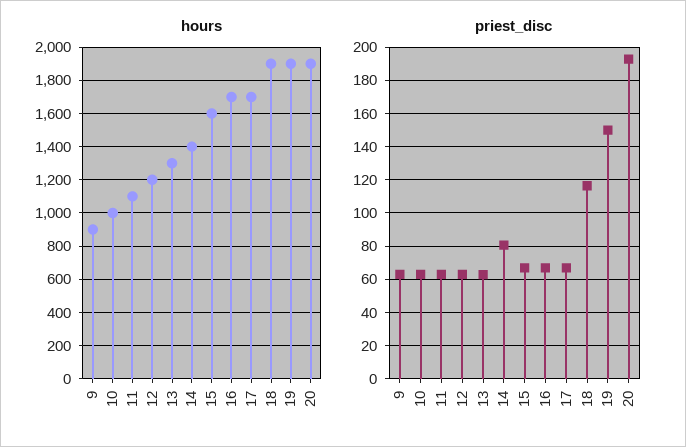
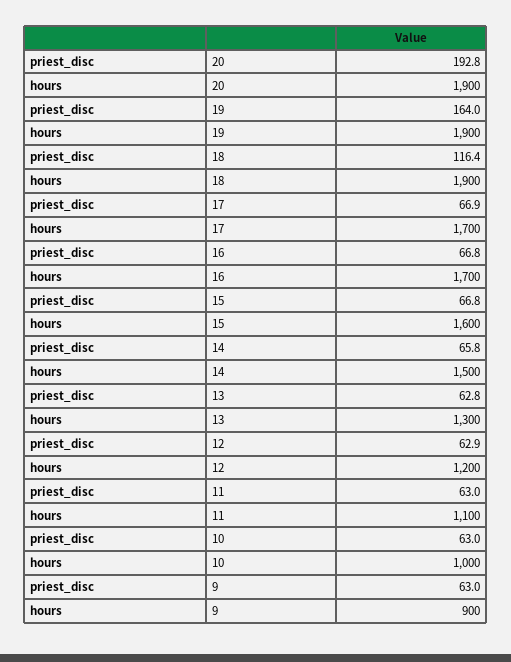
hours, 14: 1400 -> 1500
priest_disc, 14: 80 -> 65.8
priest_disc, 19: 150 -> 164

